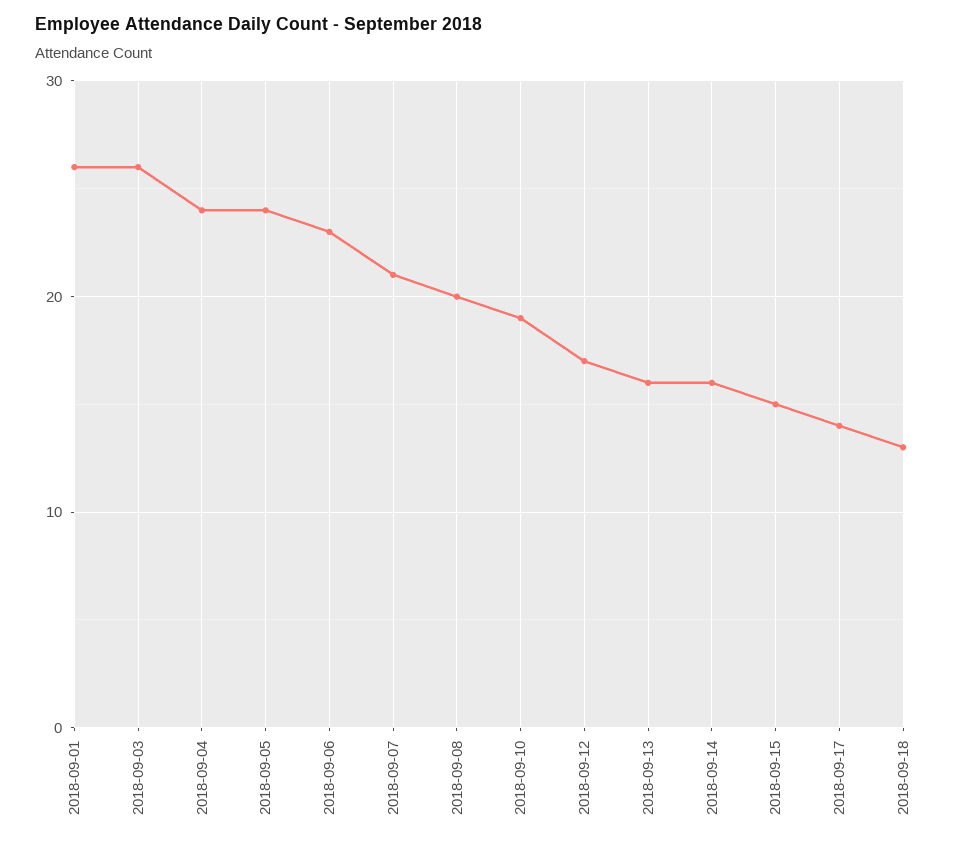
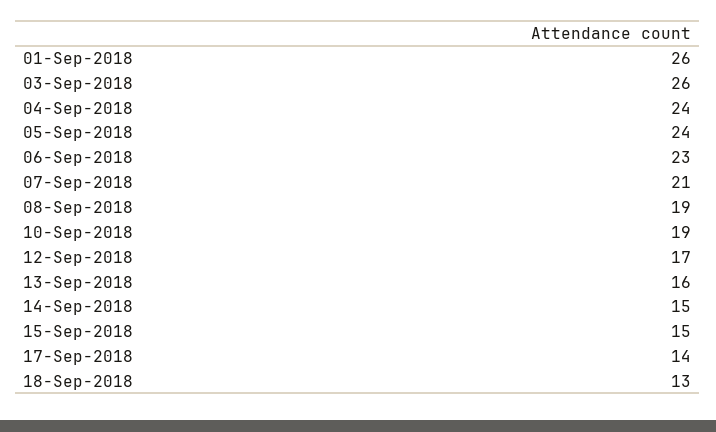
2018-09-08: 20 -> 19
2018-09-14: 16 -> 15

